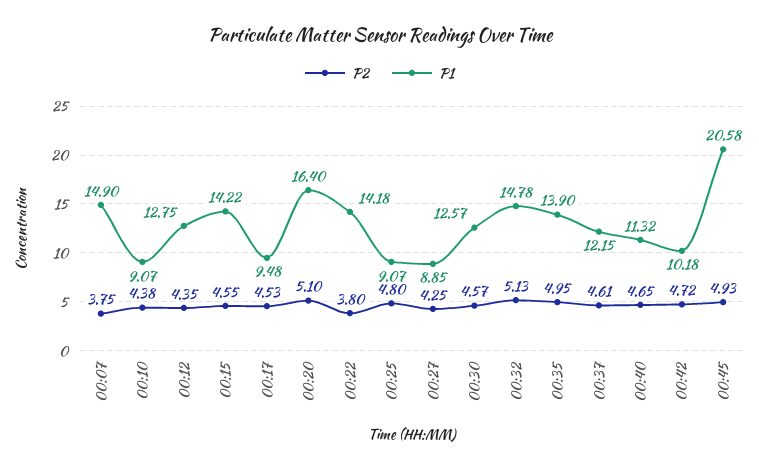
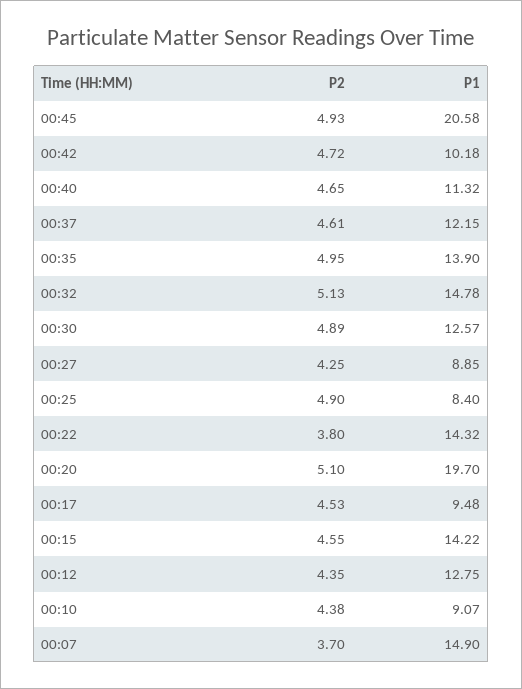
P2, 00:07: 3.75 -> 3.7
P1, 00:20: 16.4 -> 19.7
P1, 00:22: 14.18 -> 14.32
P2, 00:25: 4.8 -> 4.9
P1, 00:25: 9.07 -> 8.4
P2, 00:30: 4.57 -> 4.89

